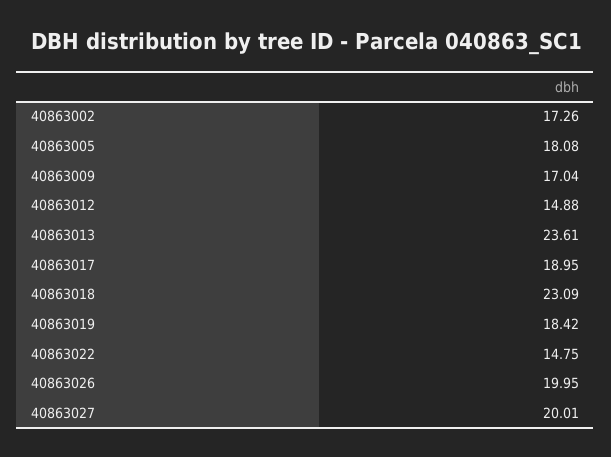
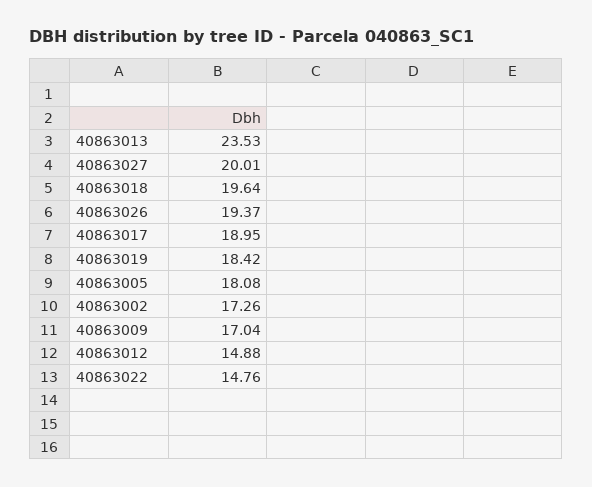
40863013: 23.61 -> 23.53
40863018: 23.09 -> 19.64
40863022: 14.75 -> 14.76
40863026: 19.95 -> 19.37

